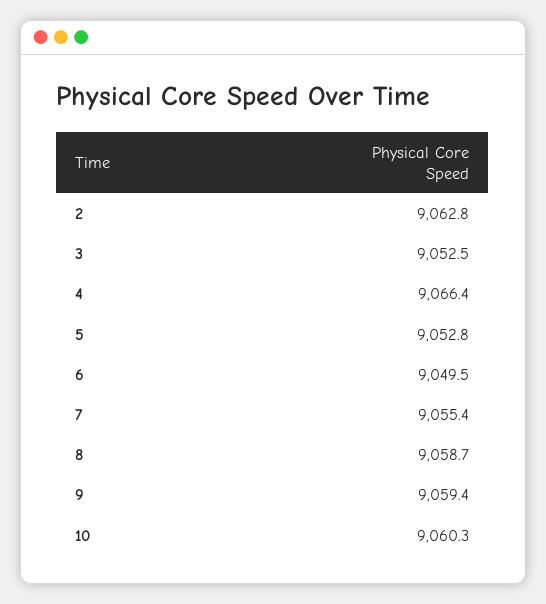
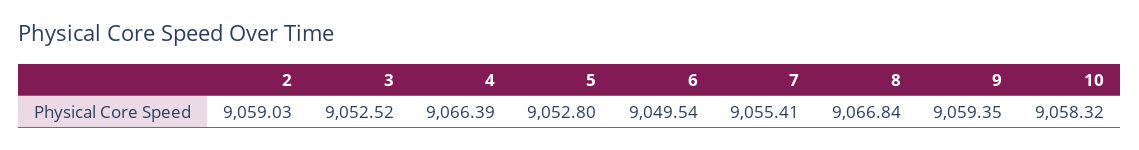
2: 9062.8 -> 9059.03
8: 9058.7 -> 9066.84
10: 9060.3 -> 9058.32

